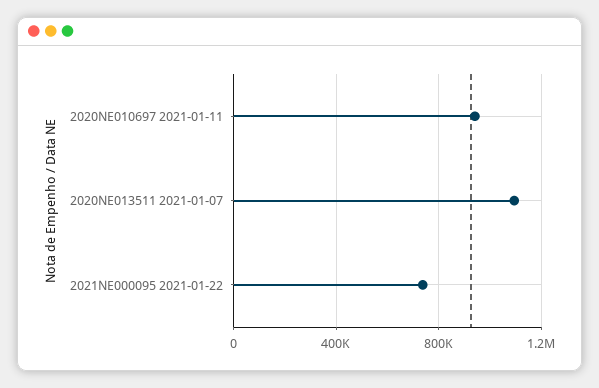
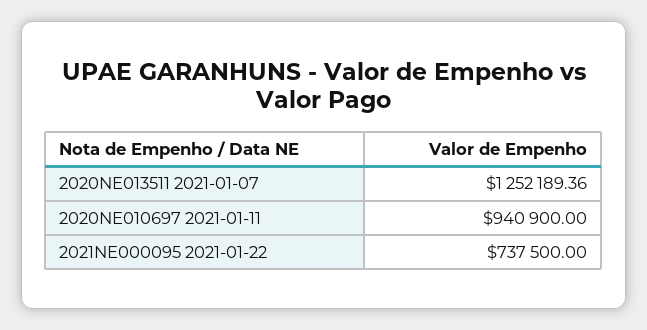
2020NE013511 2021-01-07: 1100000 -> 1252189.36

